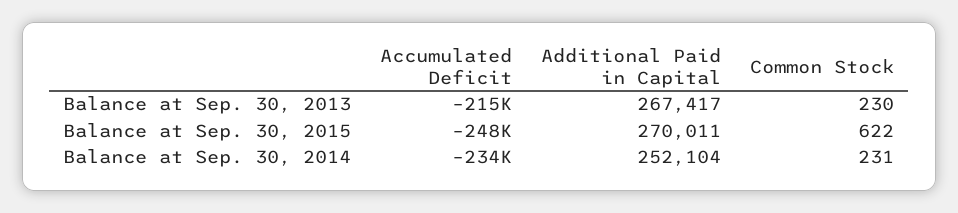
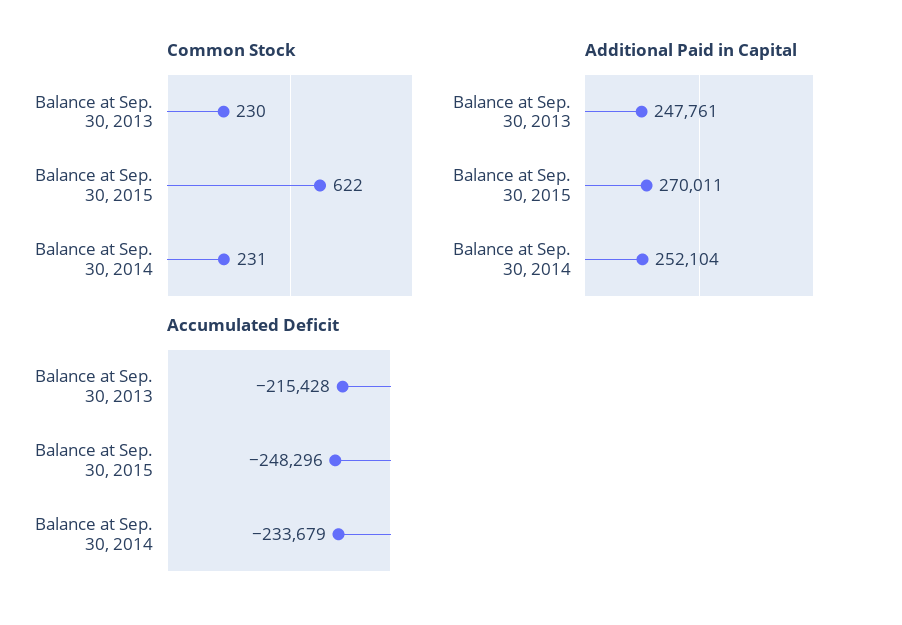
Additional Paid in Capital, Balance at Sep. 30, 2013: 267417 -> 247761

